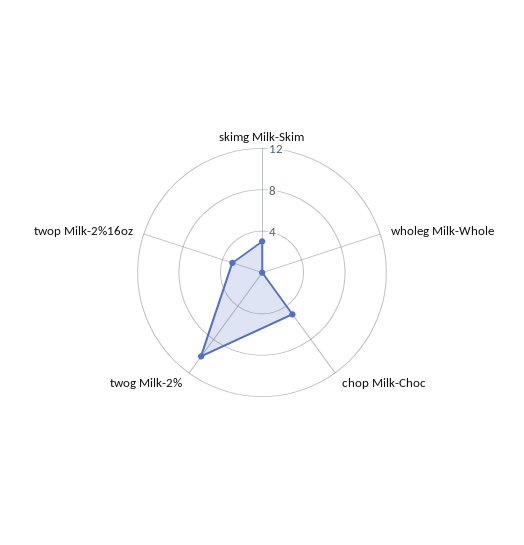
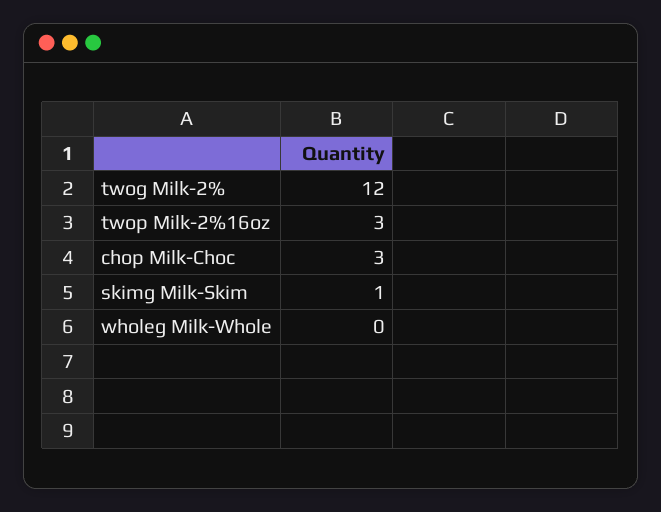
skimg Milk-Skim: 3 -> 1
chop Milk-Choc: 5 -> 3
twog Milk-2%: 10 -> 12

